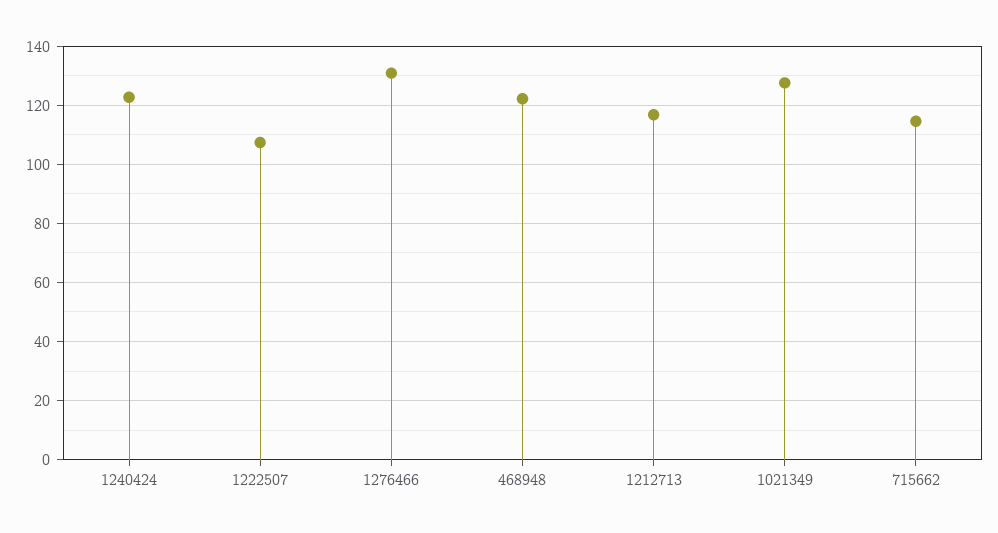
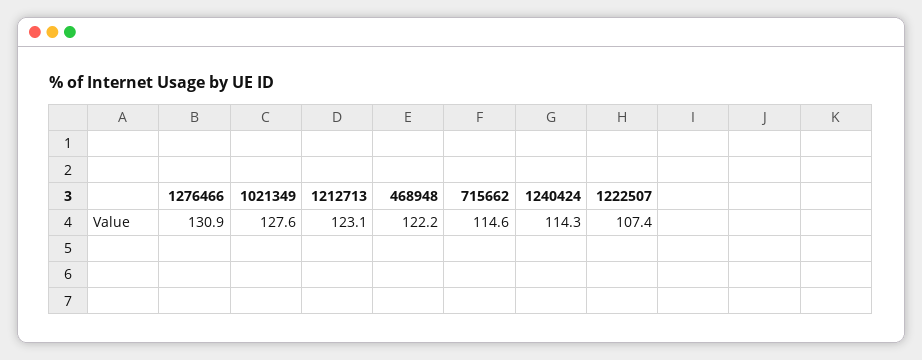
1240424: 122.5 -> 114.3
1212713: 117.5 -> 123.1

